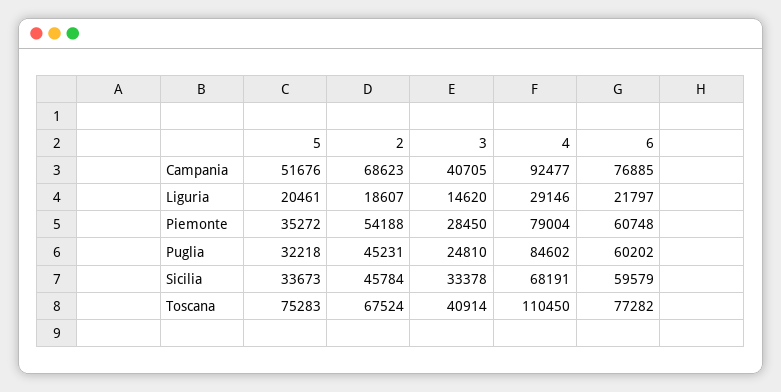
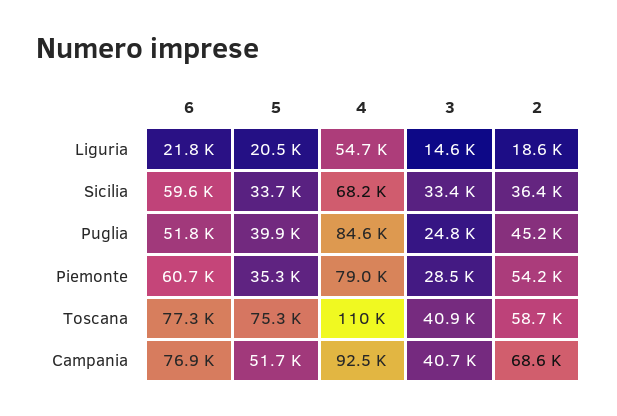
4, Liguria: 29146 -> 54700
5, Puglia: 32218 -> 39900
6, Puglia: 60202 -> 51800
2, Sicilia: 45784 -> 36400
2, Toscana: 67524 -> 58700

